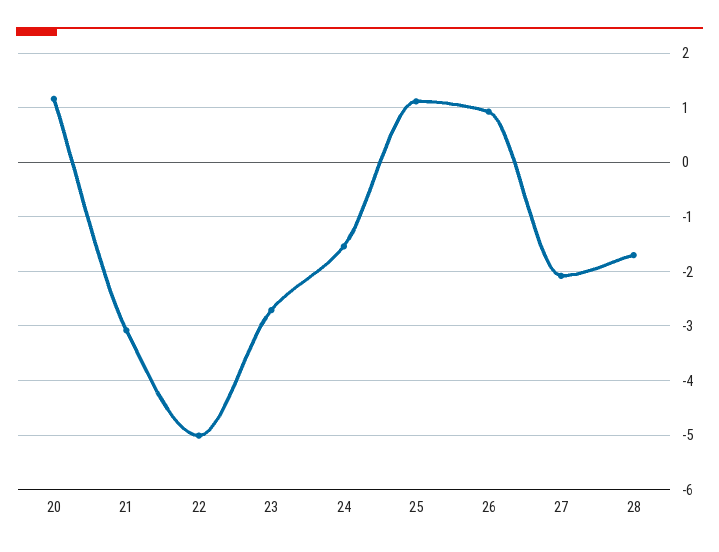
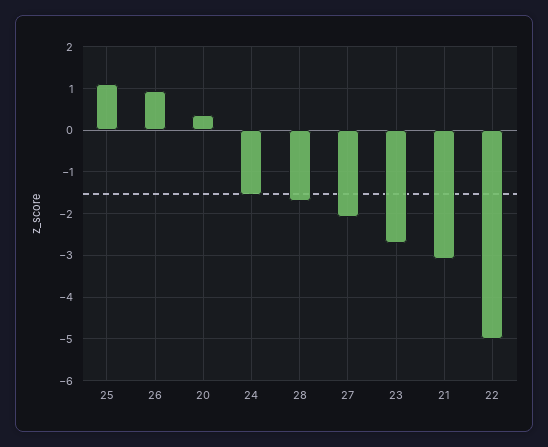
20: 1.2 -> 0.4

